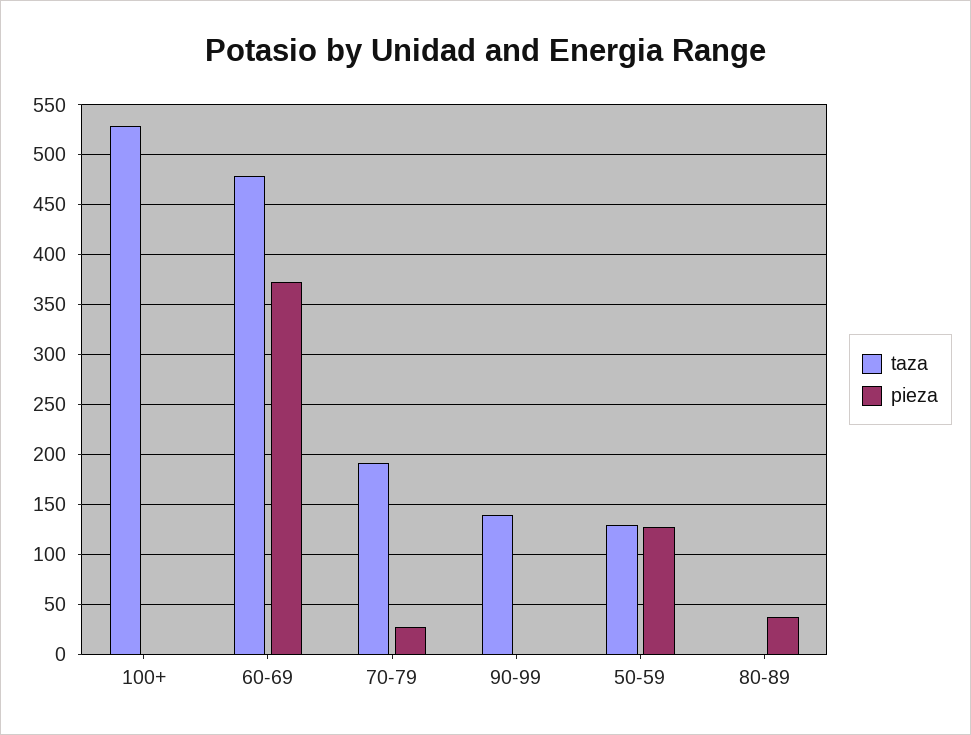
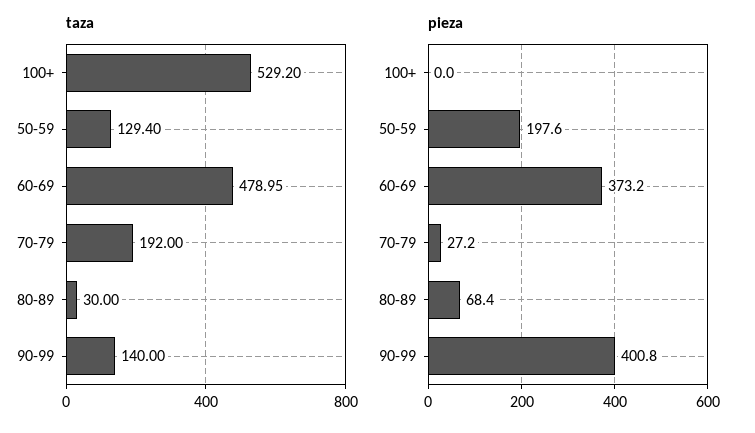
pieza, 90-99: 0 -> 400.8
pieza, 50-59: 130 -> 197.6
taza, 80-89: 0 -> 30
pieza, 80-89: 40 -> 68.4

